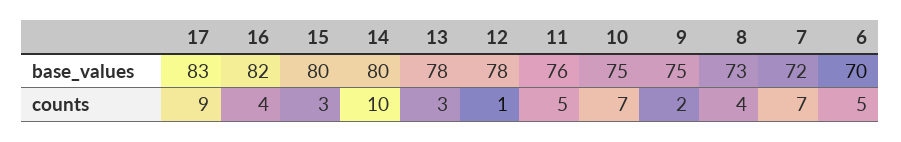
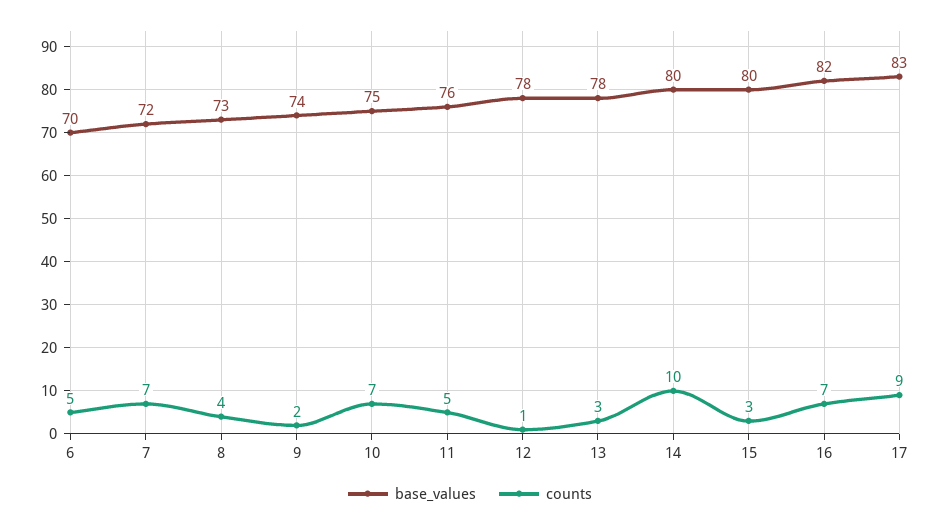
base_values, 9: 75 -> 74
counts, 16: 4 -> 7

